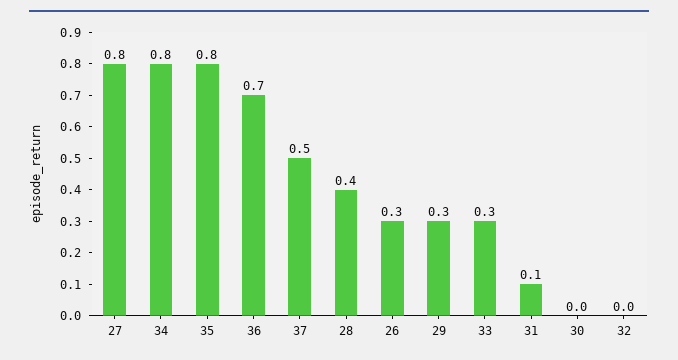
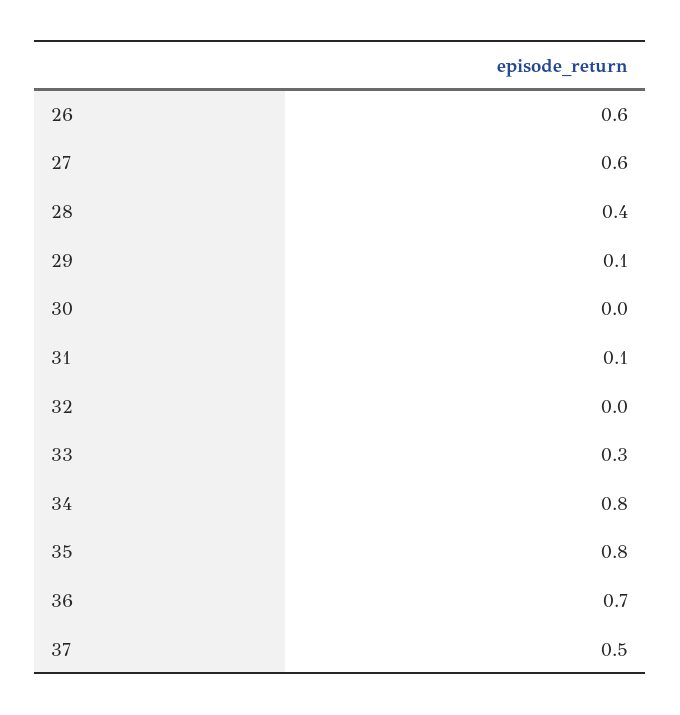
27: 0.8 -> 0.6
26: 0.3 -> 0.6
29: 0.3 -> 0.1

